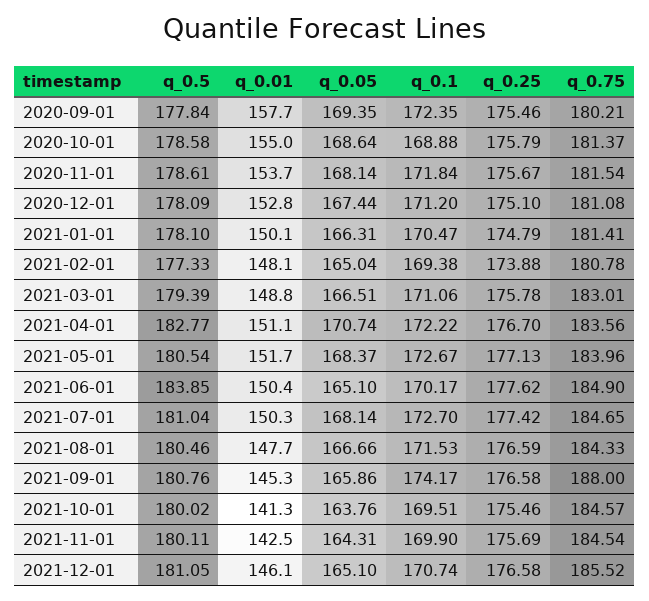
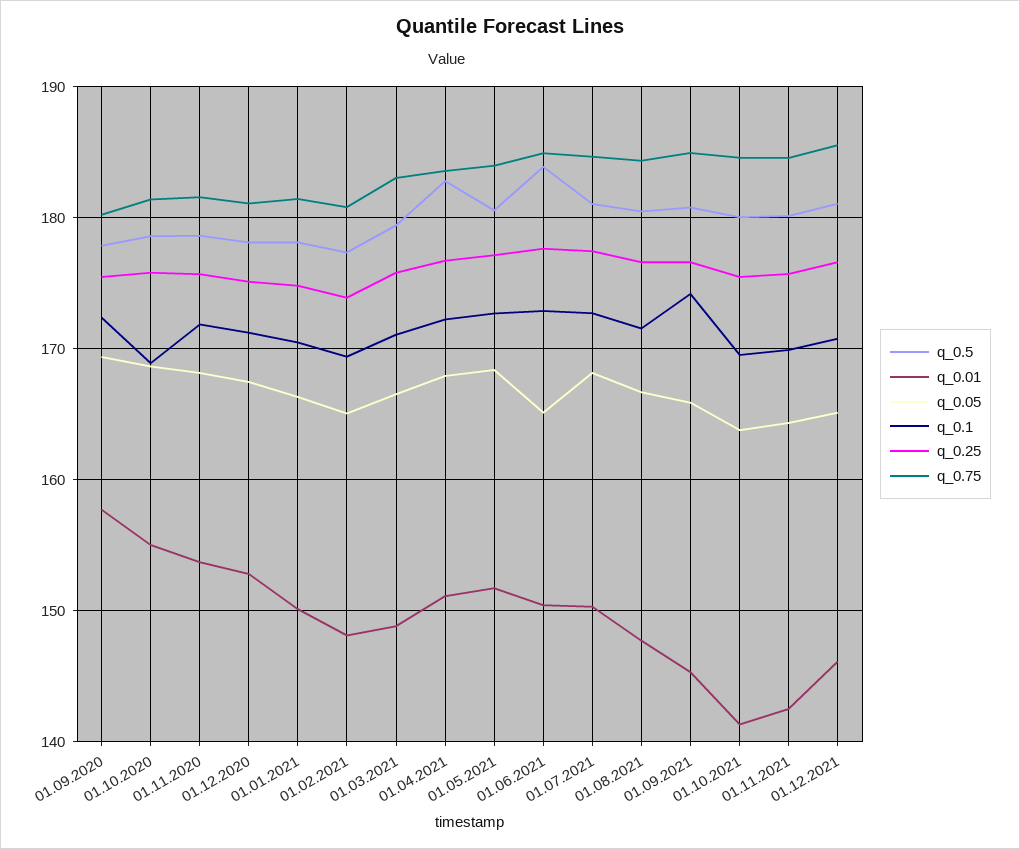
q_0.05, 2021-04-01: 170.74 -> 168
q_0.1, 2021-06-01: 170.17 -> 173
q_0.75, 2021-09-01: 188 -> 185

